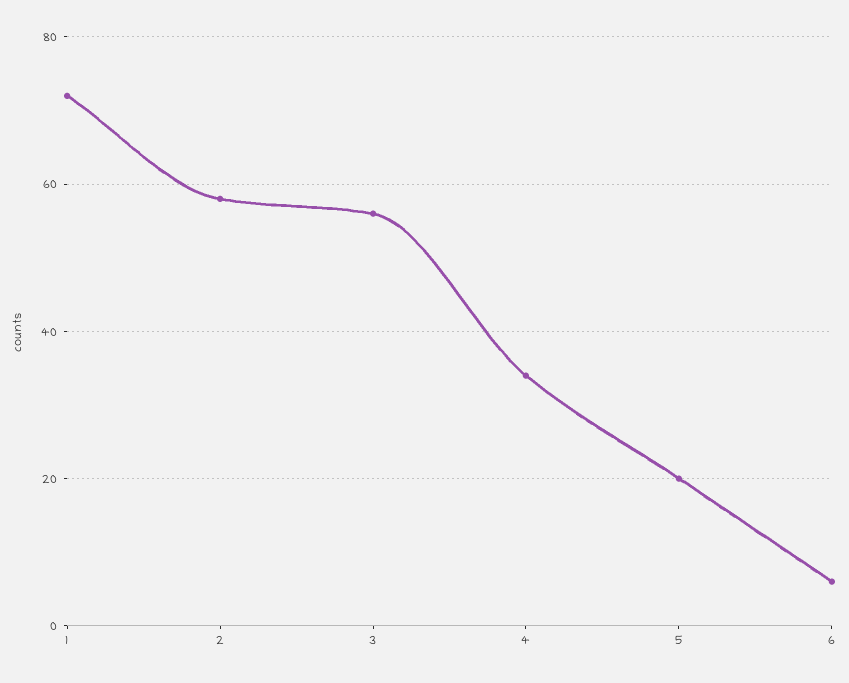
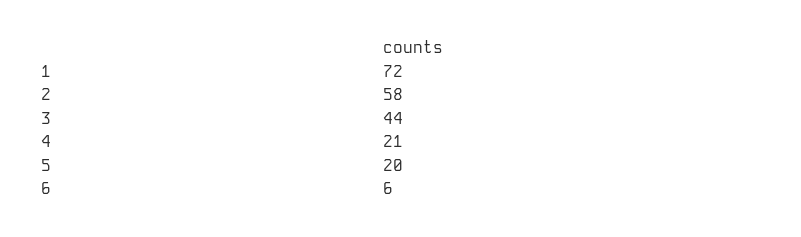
3: 55 -> 44
4: 35 -> 21

